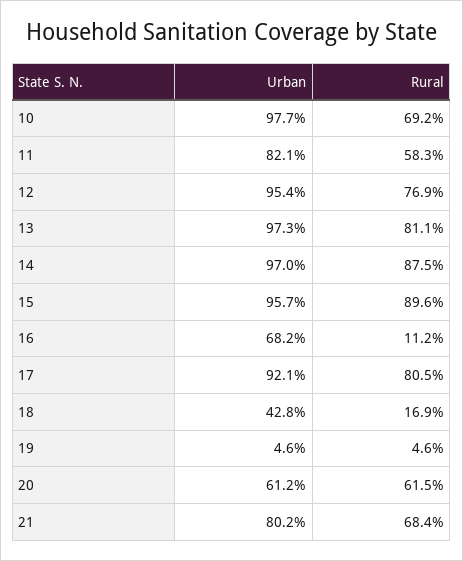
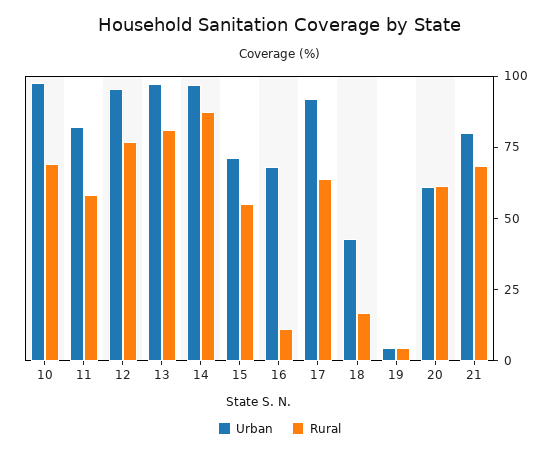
Urban, 15: 95.7 -> 70
Rural, 15: 89.6 -> 55
Rural, 17: 80.5 -> 65

